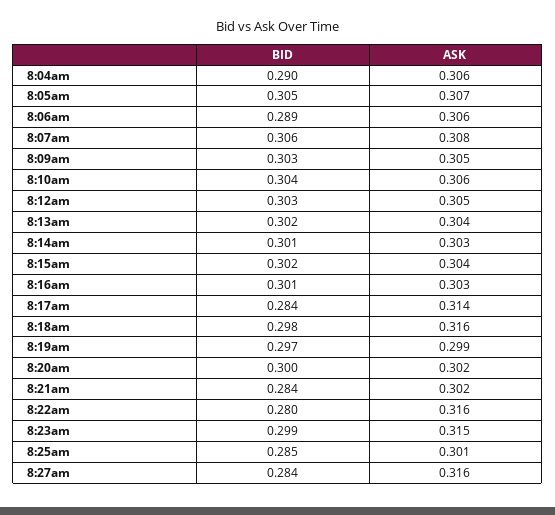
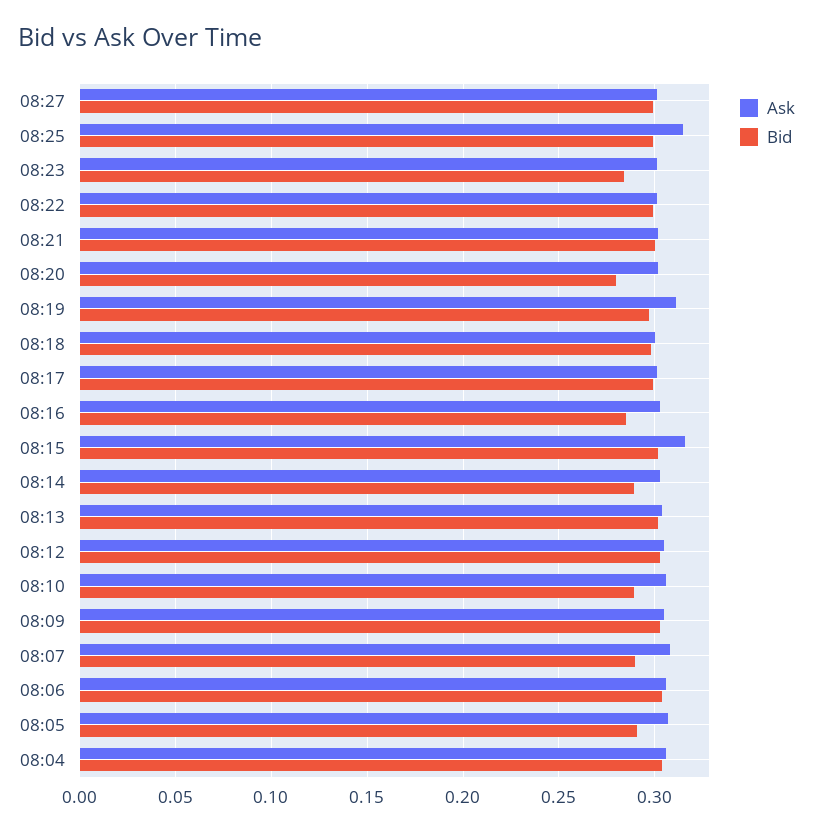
BID, 8:04am: 0.29 -> 0.305
BID, 8:05am: 0.305 -> 0.29
BID, 8:06am: 0.289 -> 0.305
BID, 8:07am: 0.306 -> 0.29
BID, 8:10am: 0.304 -> 0.29
BID, 8:14am: 0.301 -> 0.29
ASK, 8:15am: 0.304 -> 0.315
BID, 8:16am: 0.301 -> 0.285
BID, 8:17am: 0.284 -> 0.3
ASK, 8:17am: 0.314 -> 0.3
ASK, 8:18am: 0.316 -> 0.3
ASK, 8:19am: 0.299 -> 0.31
BID, 8:20am: 0.3 -> 0.28
BID, 8:21am: 0.284 -> 0.3
BID, 8:22am: 0.28 -> 0.3
ASK, 8:22am: 0.316 -> 0.3
BID, 8:23am: 0.299 -> 0.285
ASK, 8:23am: 0.315 -> 0.3
BID, 8:25am: 0.285 -> 0.3
ASK, 8:25am: 0.301 -> 0.315
BID, 8:27am: 0.284 -> 0.3
ASK, 8:27am: 0.316 -> 0.3

